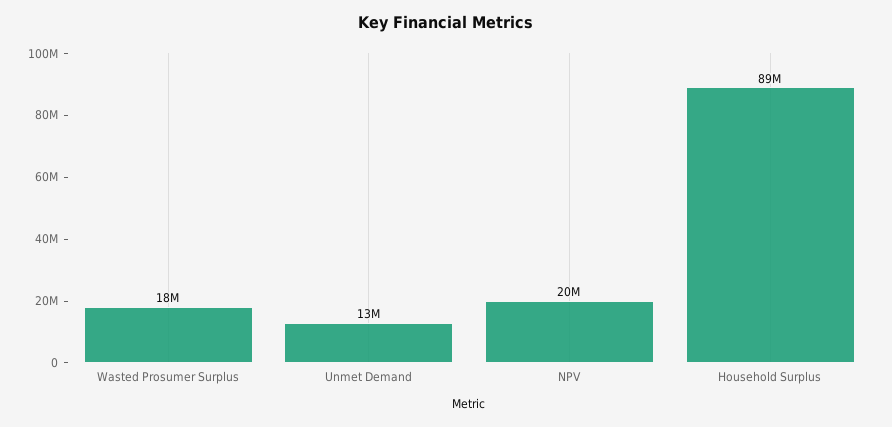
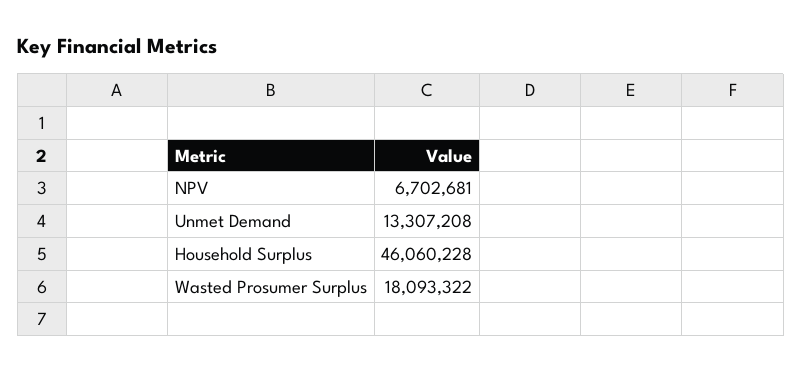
NPV: 20000000 -> 6702681
Household Surplus: 89000000 -> 46060228

